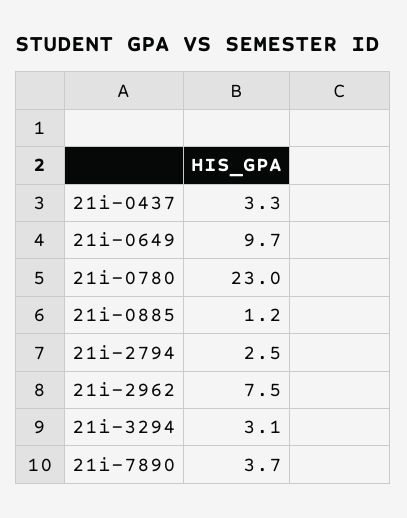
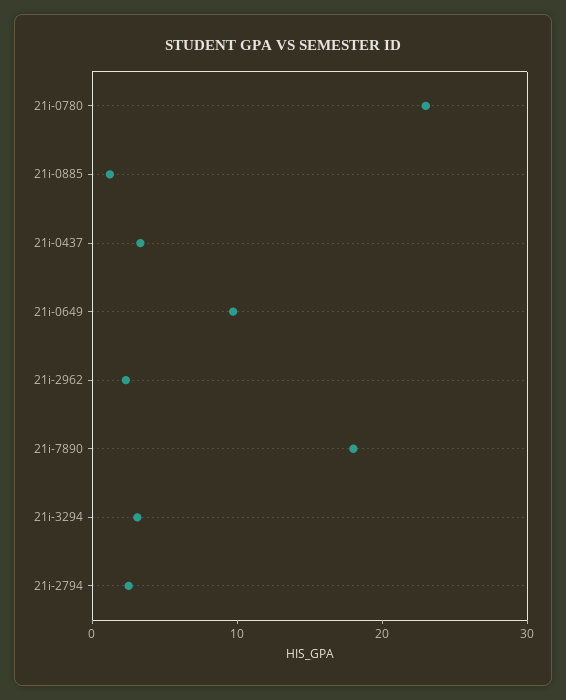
21i-2962: 7.5 -> 2
21i-7890: 3.7 -> 18

